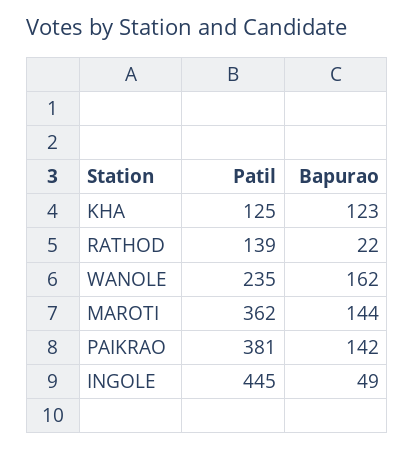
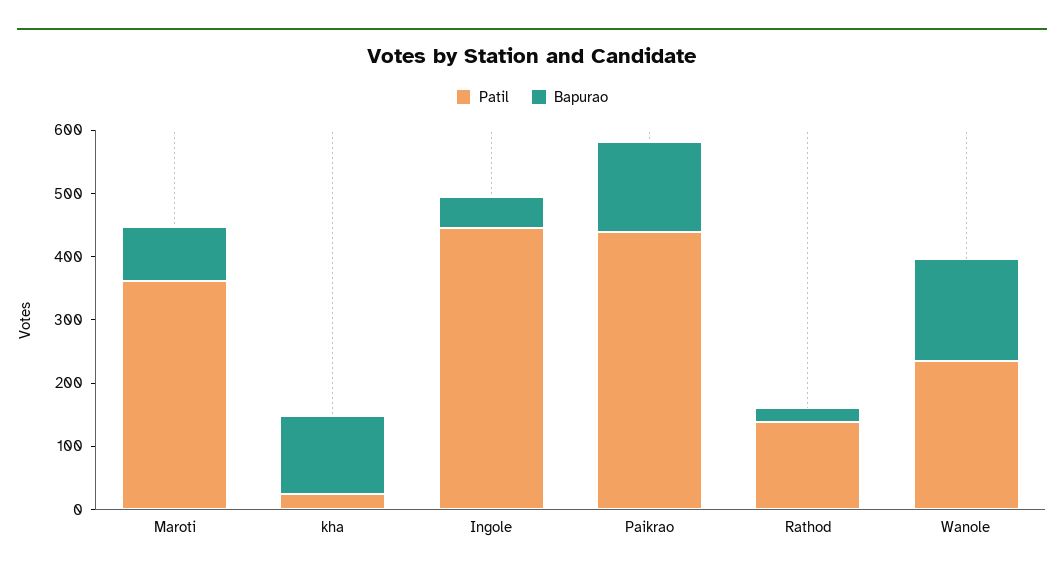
Patil, KHA: 125 -> 20
Bapurao, MAROTI: 144 -> 80
Patil, PAIKRAO: 381 -> 440

